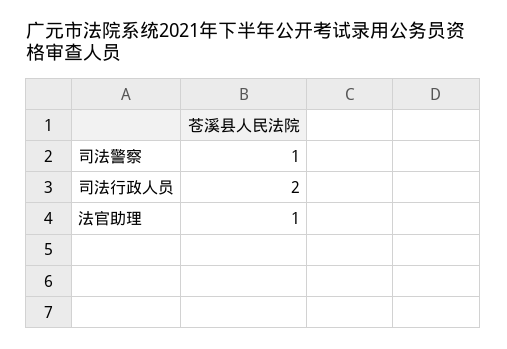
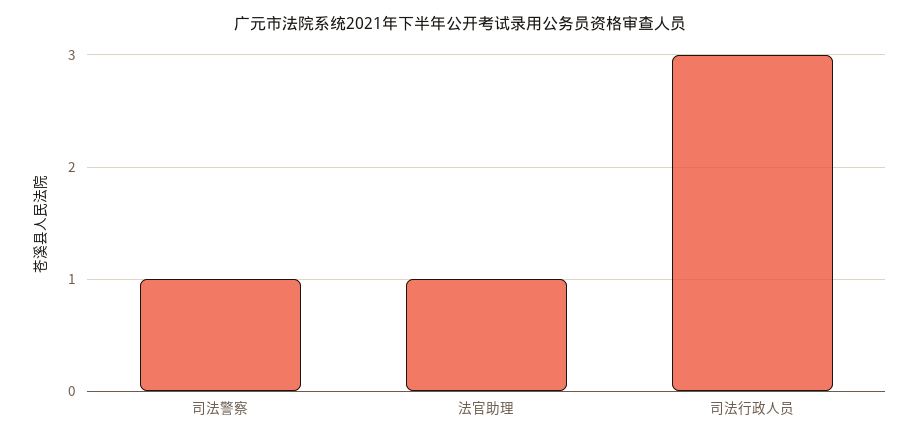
司法行政人员: 2 -> 3

